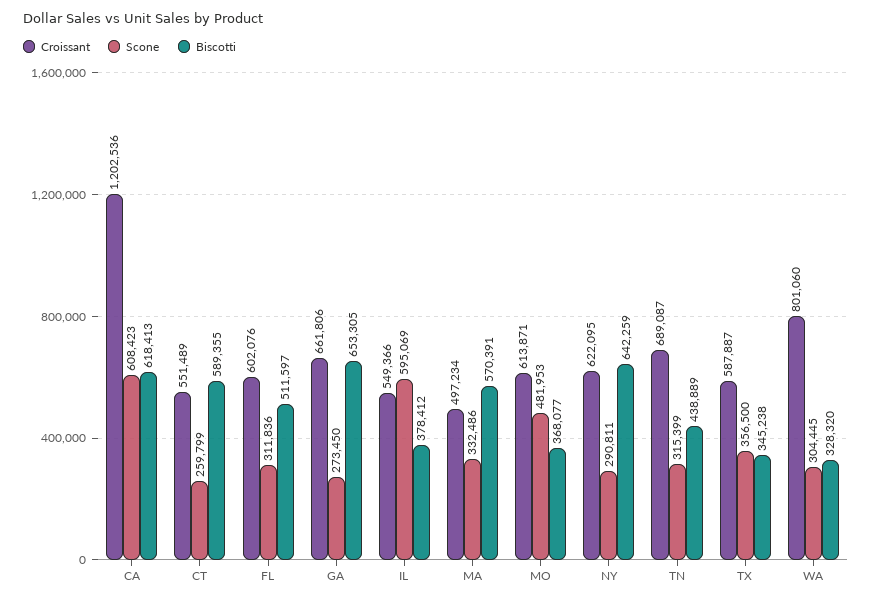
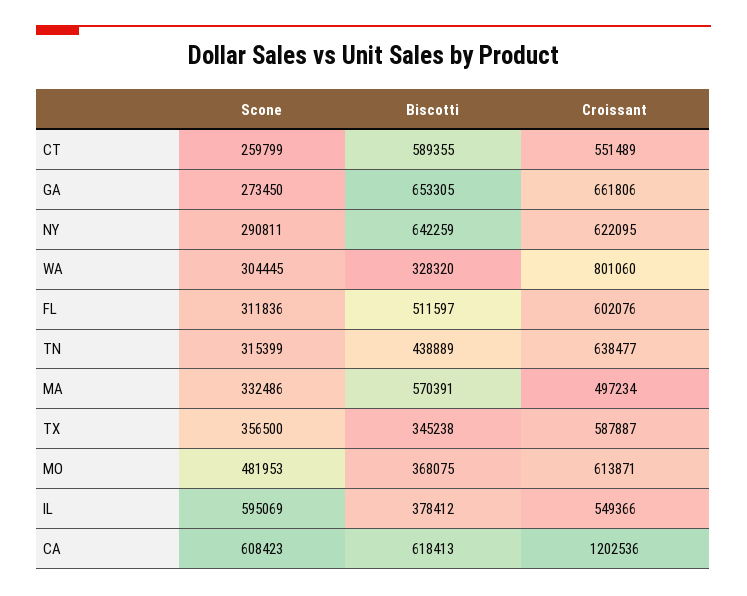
Biscotti, MO: 368077 -> 368075
Croissant, TN: 689087 -> 638477

